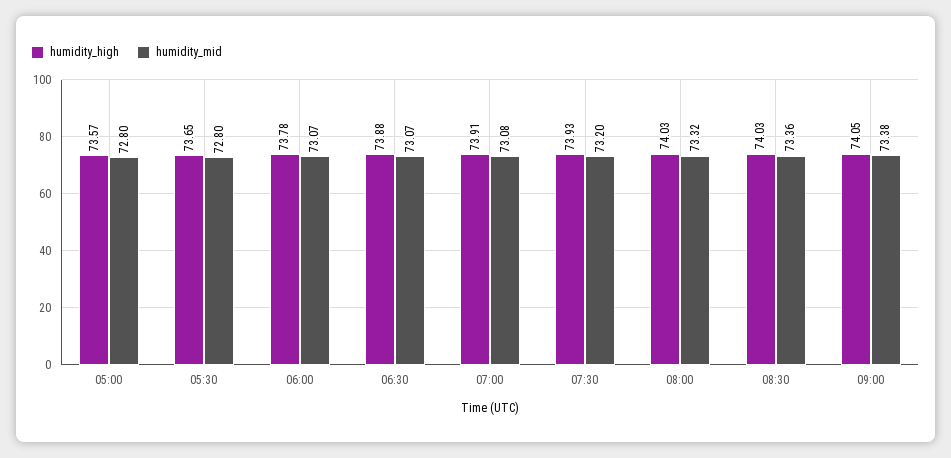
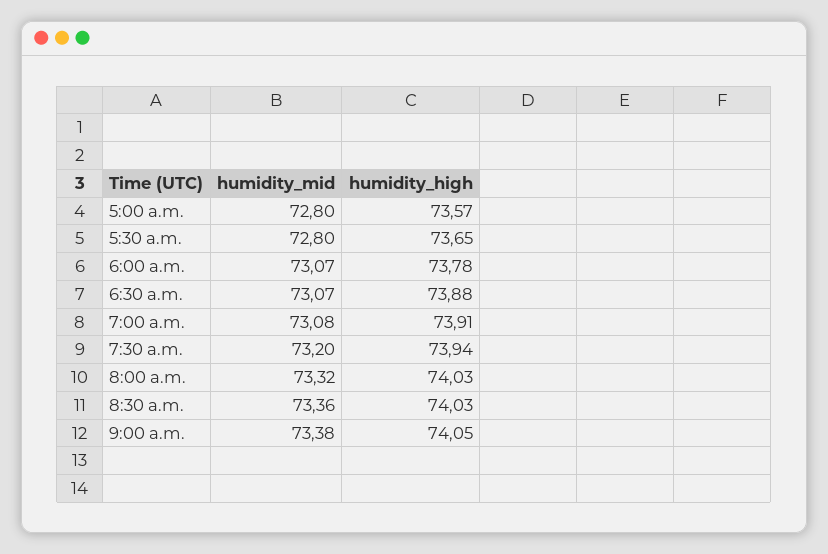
humidity_high, 07:30: 73.93 -> 73.94

